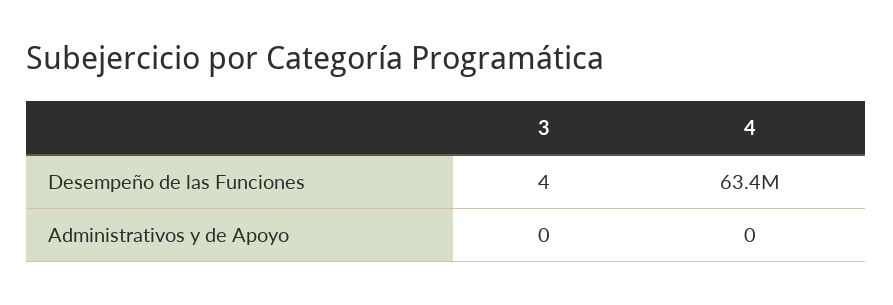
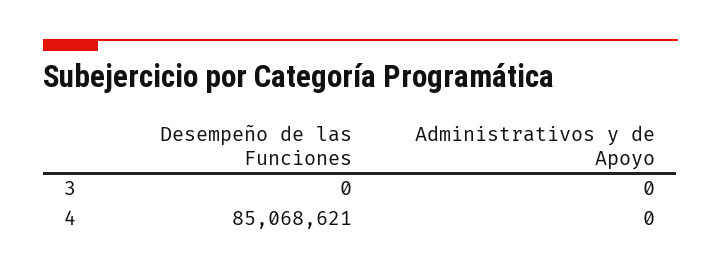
3, Desempeño de las Funciones: 4 -> 0
4, Desempeño de las Funciones: 63400000 -> 85068621

